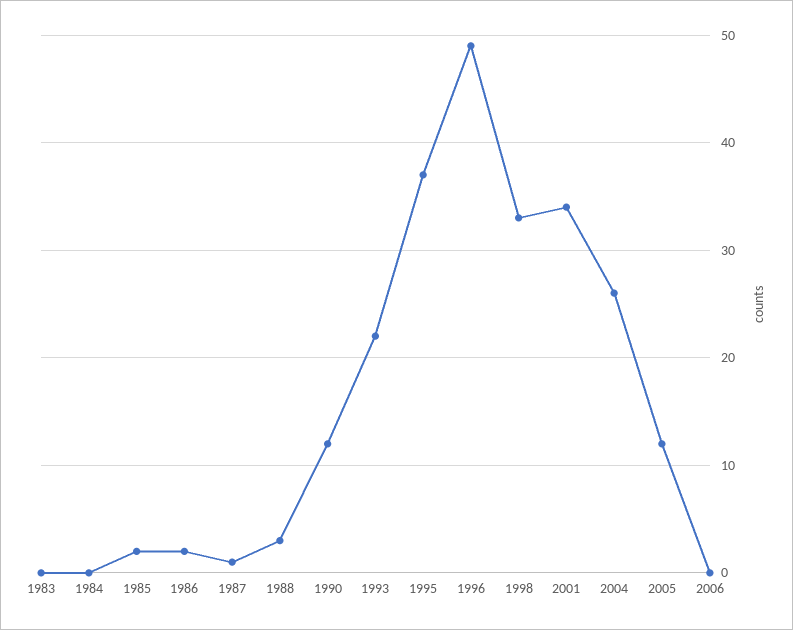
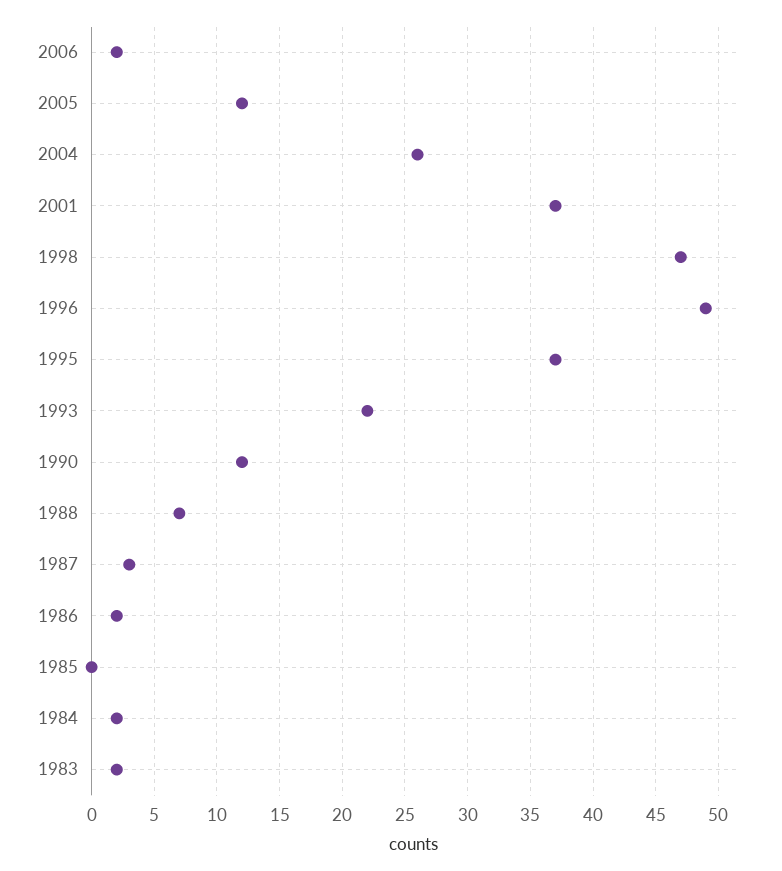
1983: 0 -> 2
1984: 0 -> 2
1985: 2 -> 0
1987: 1 -> 3
1988: 3 -> 7
1998: 33 -> 47
2001: 34 -> 37
2006: 0 -> 2

